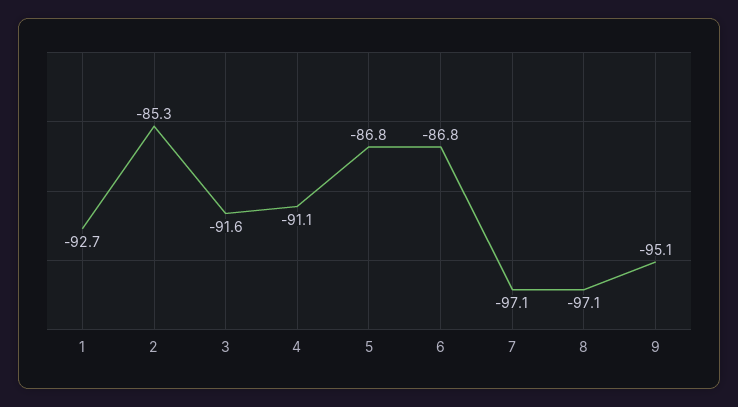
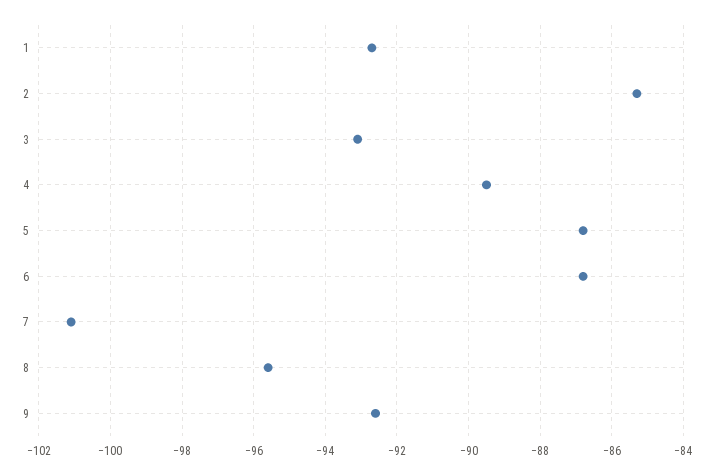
3: -91.6 -> -93
4: -91.1 -> -89.5
7: -97.1 -> -101
8: -97.1 -> -95.5
9: -95.1 -> -92.5

